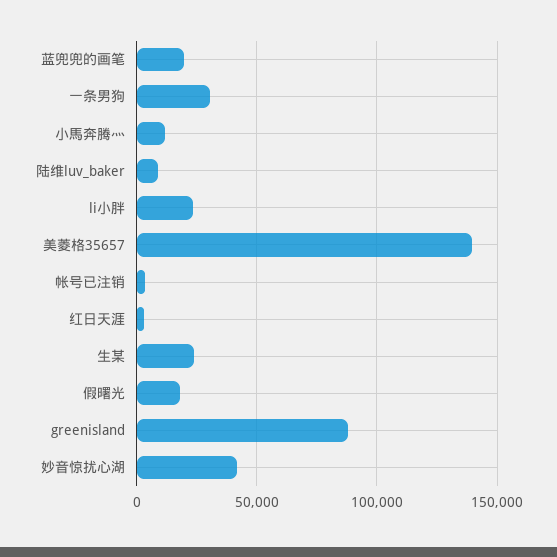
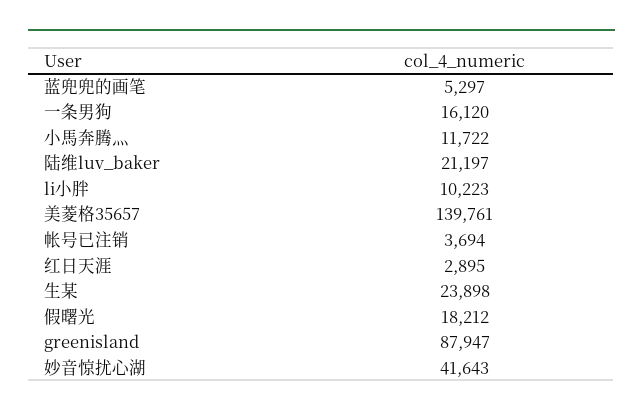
蓝兜兜的画笔: 20000 -> 5297
一条男狗: 30000 -> 16120
陆维luv_baker: 10000 -> 21197
li小胖: 25000 -> 10223

